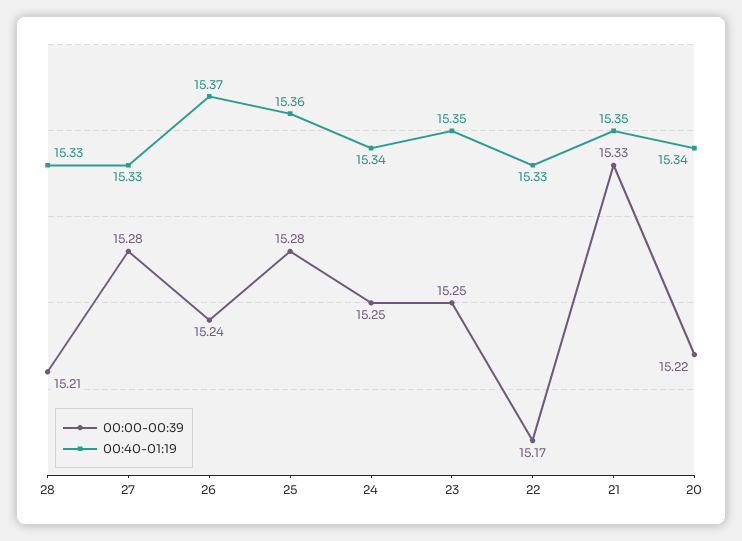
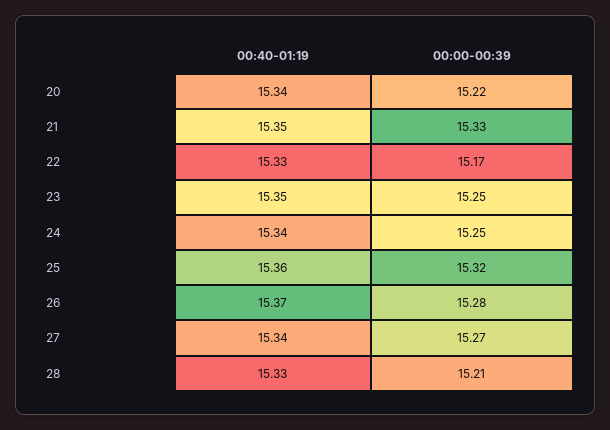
00:00-00:39, 27: 15.28 -> 15.27
00:40-01:19, 27: 15.33 -> 15.34
00:00-00:39, 26: 15.24 -> 15.28
00:00-00:39, 25: 15.28 -> 15.32

